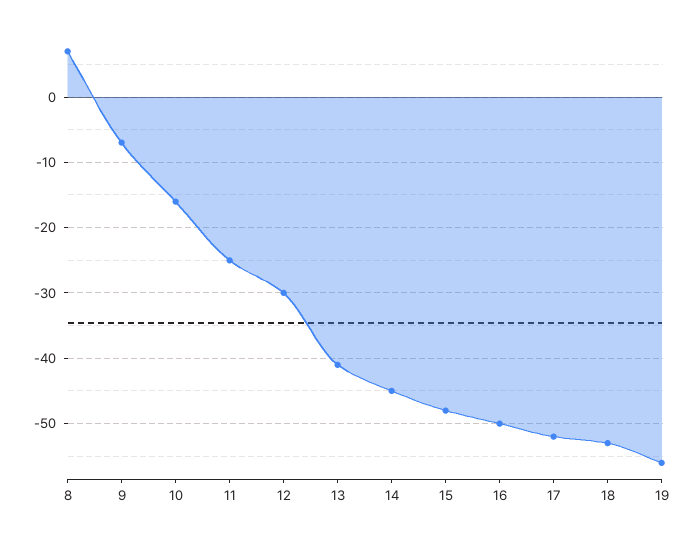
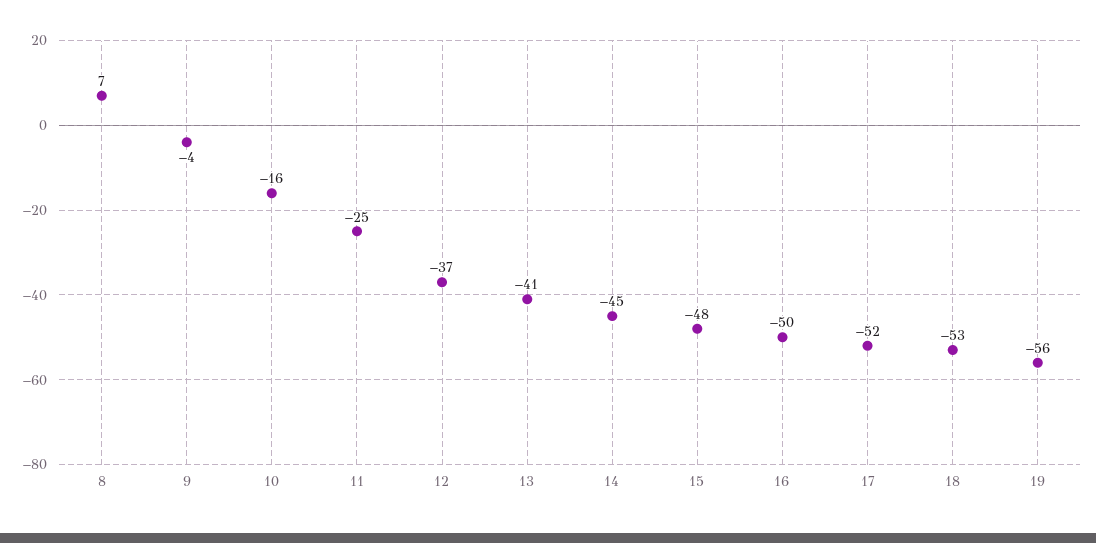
9: -7 -> -4
12: -30 -> -37

